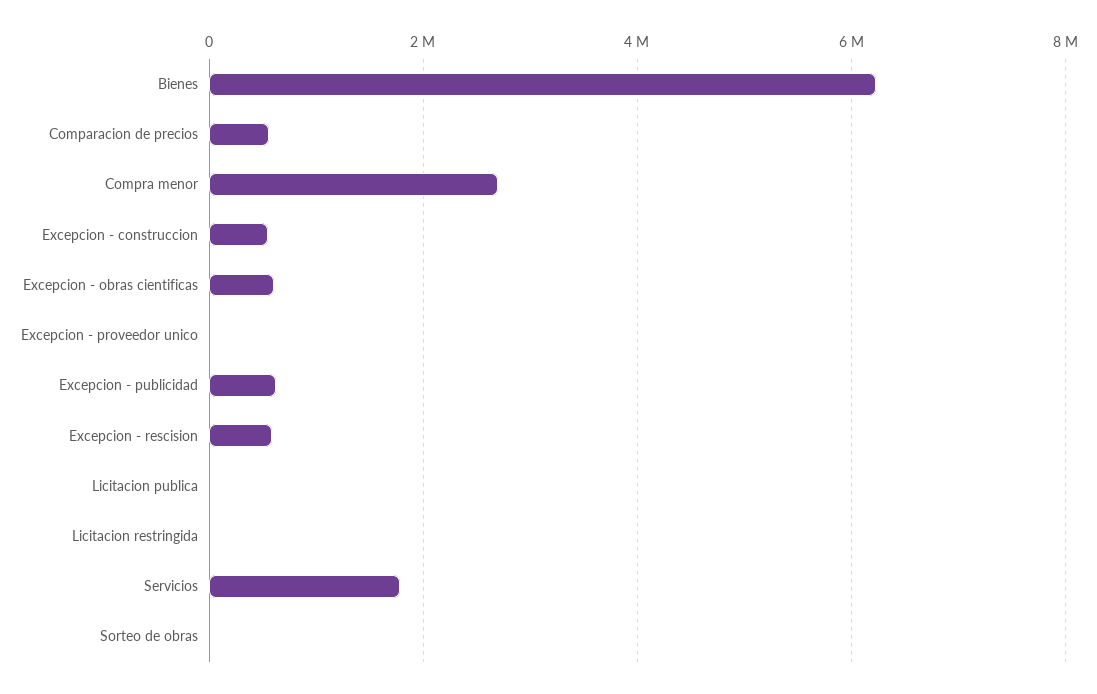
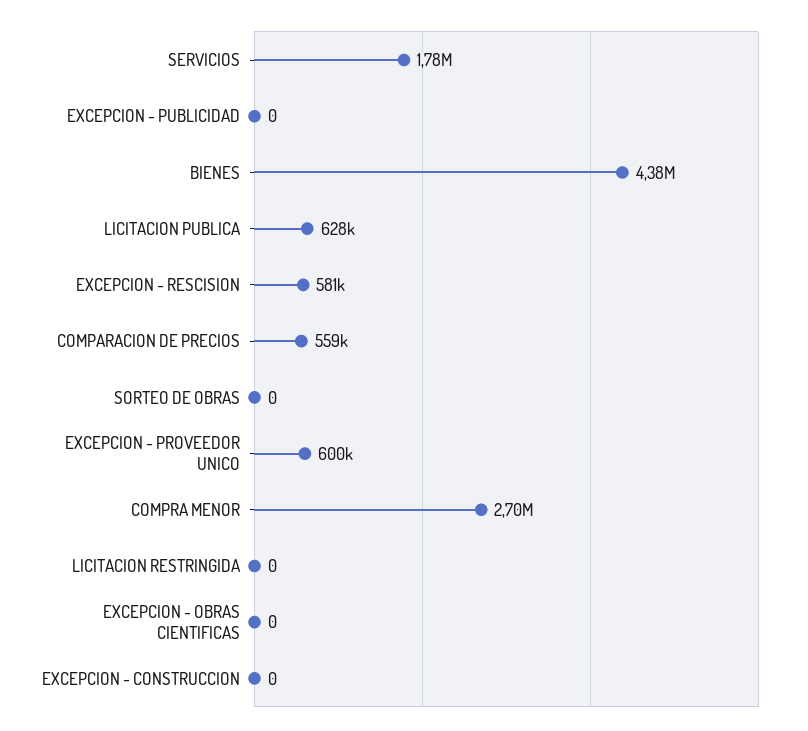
Bienes: 6200000 -> 4380000
Excepcion - construccion: 600000 -> 0
Excepcion - obras cientificas: 600000 -> 0
Excepcion - proveedor unico: 0 -> 600000
Excepcion - publicidad: 600000 -> 0
Licitacion publica: 0 -> 628000

